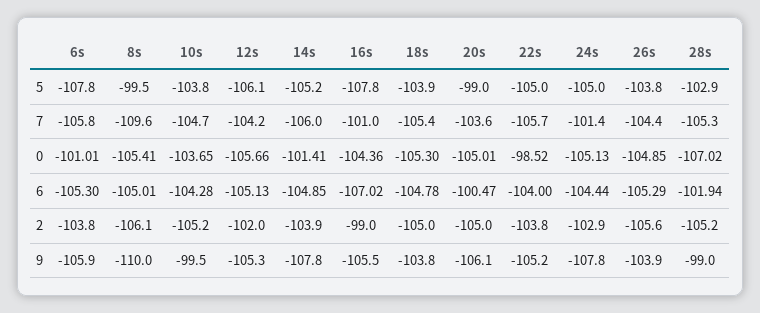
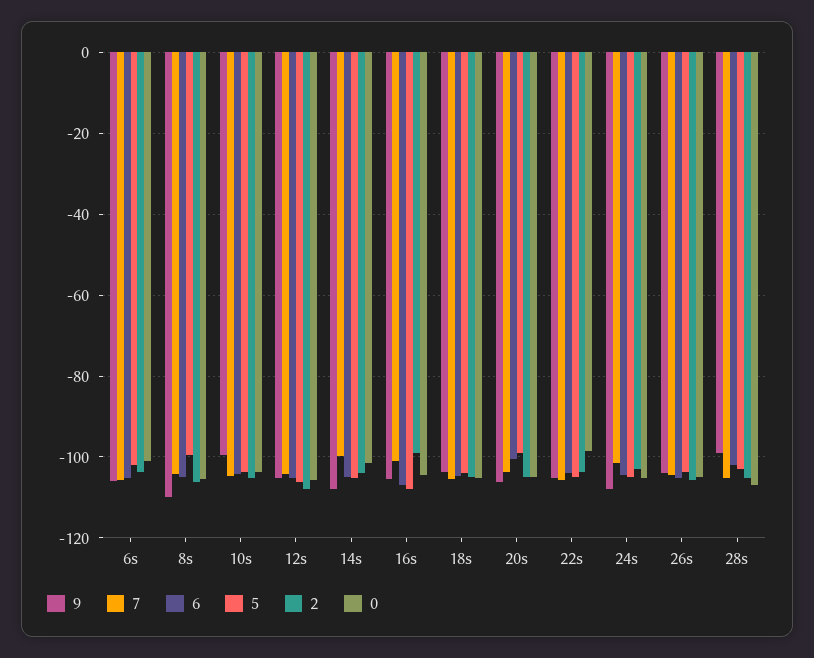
5, 6s: -107.8 -> -102
7, 8s: -109.6 -> -104
7, 14s: -106 -> -100
2, 12s: -102 -> -108

